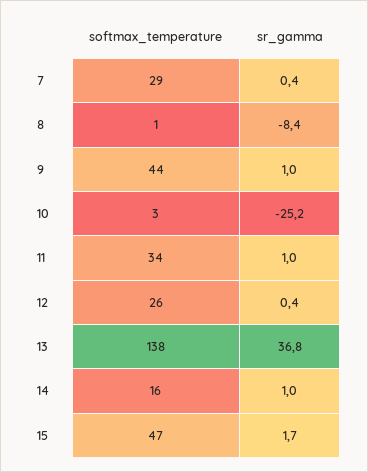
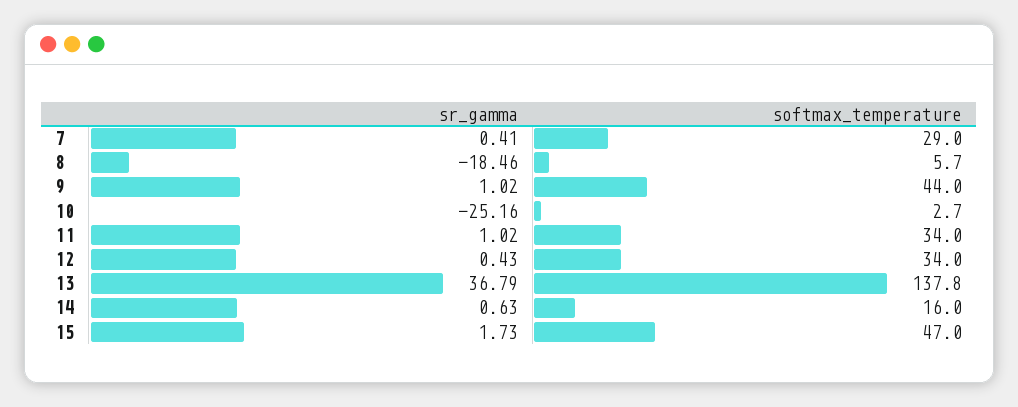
softmax_temperature, 8: 1 -> 5.7
sr_gamma, 8: -8.4 -> -18.46
softmax_temperature, 12: 26 -> 34
sr_gamma, 14: 1 -> 0.63

